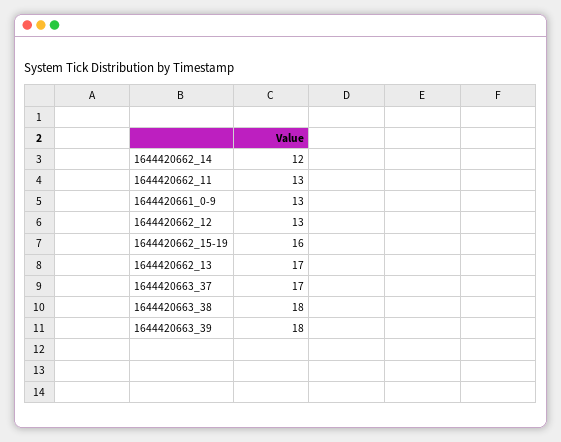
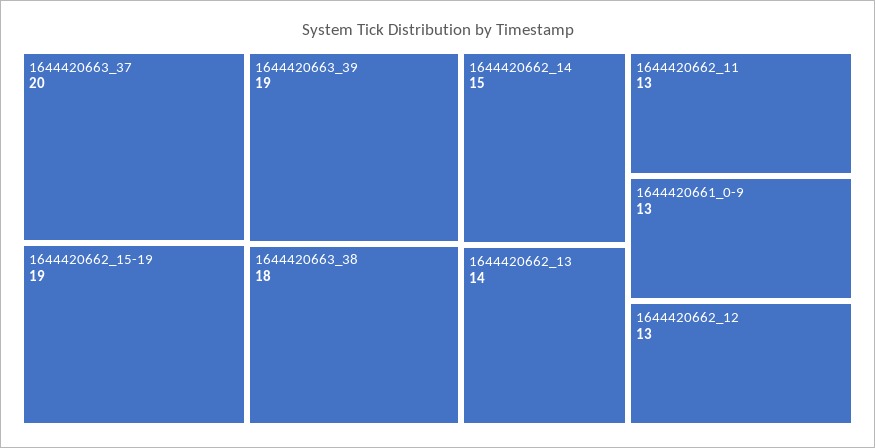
1644420662_14: 12 -> 15
1644420662_15-19: 16 -> 19
1644420662_13: 17 -> 14
1644420663_37: 17 -> 20
1644420663_39: 18 -> 19

